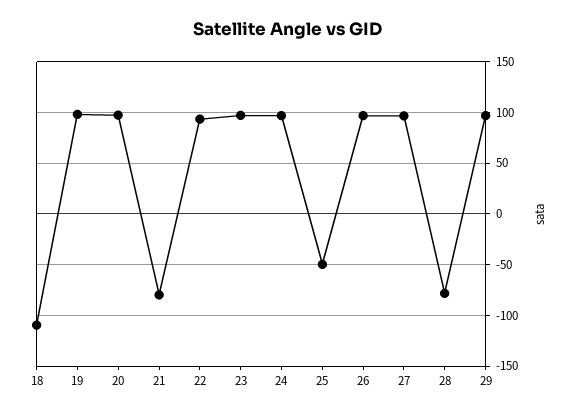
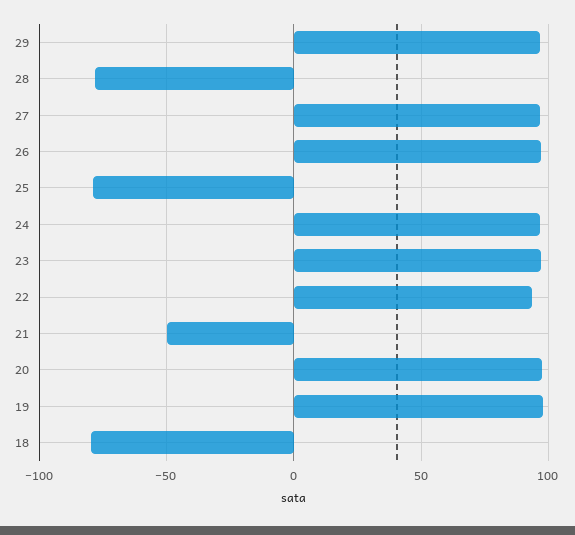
18: -110 -> -80
21: -80 -> -50
25: -50 -> -80

